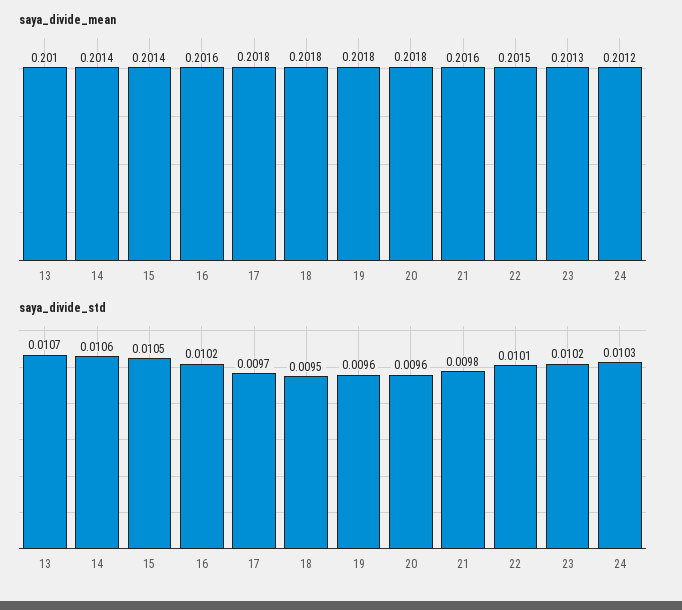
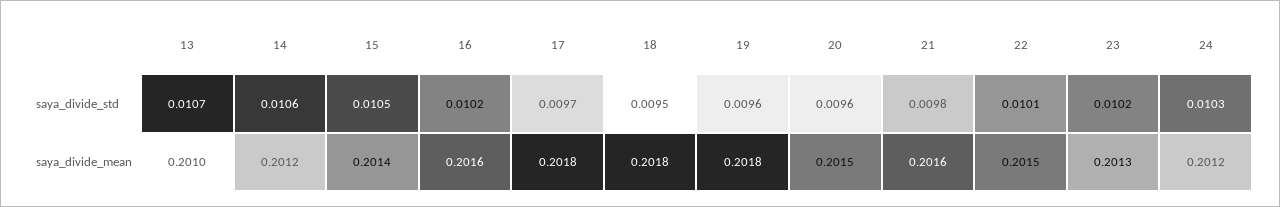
saya_divide_mean, 14: 0.2014 -> 0.2012
saya_divide_mean, 20: 0.2018 -> 0.2015

